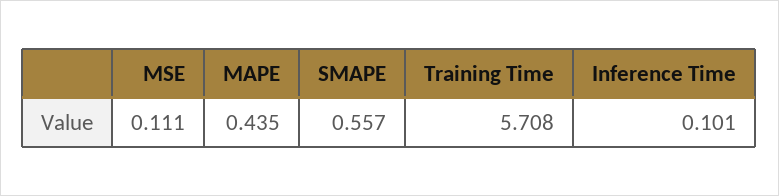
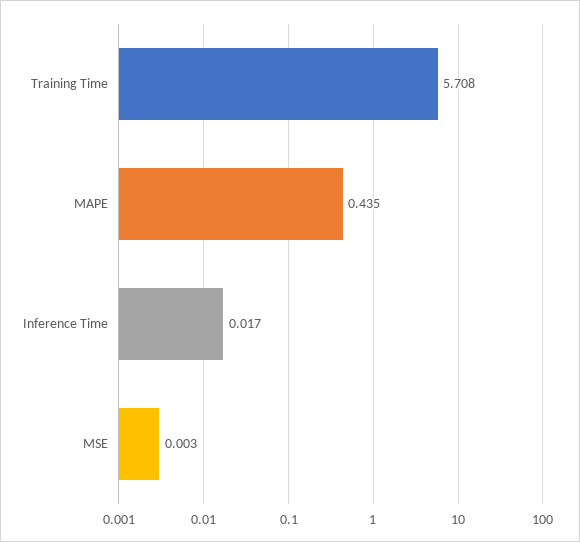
MSE: 0.111 -> 0.003
SMAPE: 0.557 -> none
Inference Time: 0.101 -> 0.017

